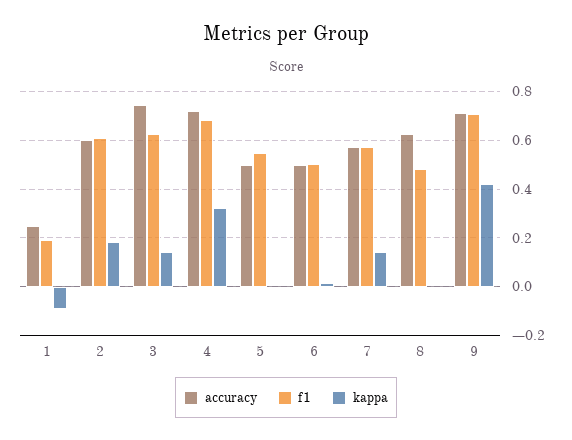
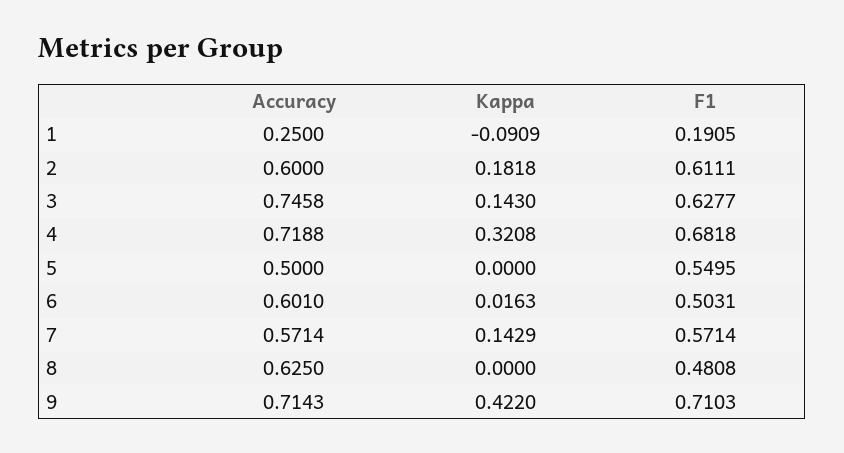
accuracy, 6: 0.5 -> 0.601

